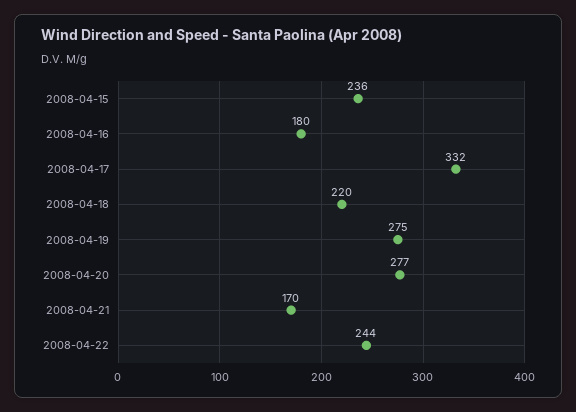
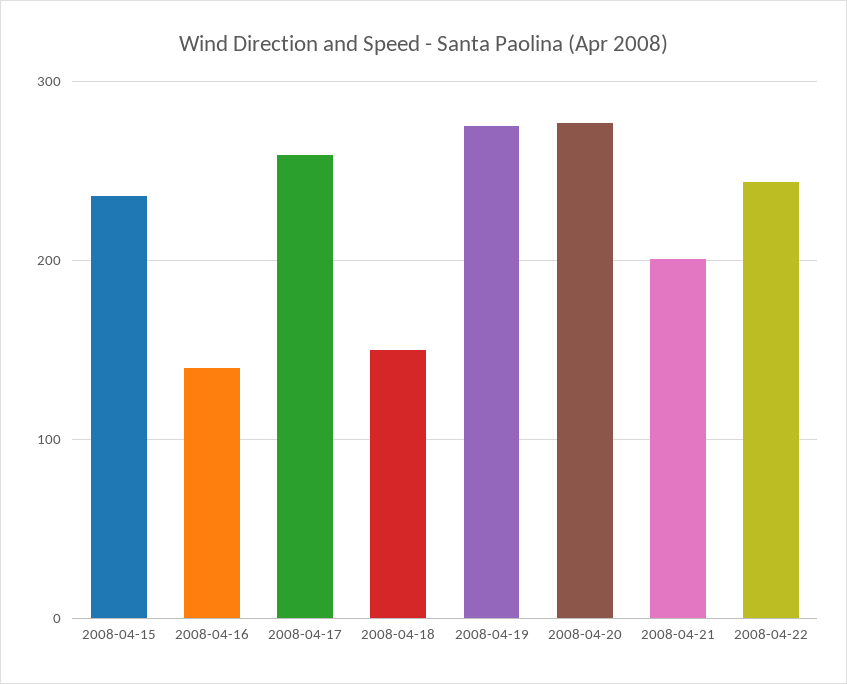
2008-04-16: 180 -> 140
2008-04-17: 332 -> 260
2008-04-18: 220 -> 150
2008-04-21: 170 -> 200

